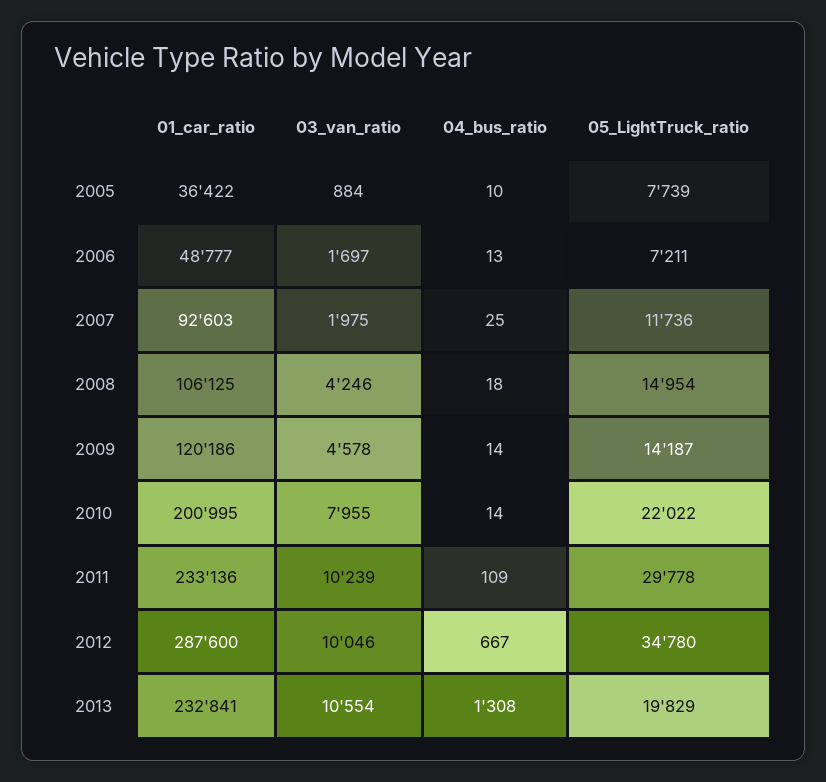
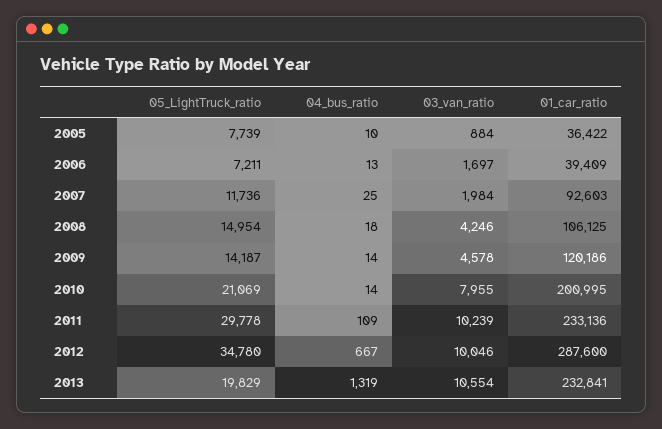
01_car_ratio, 2006: 48777 -> 39409
03_van_ratio, 2007: 1975 -> 1984
05_LightTruck_ratio, 2010: 22022 -> 21069
04_bus_ratio, 2013: 1308 -> 1319

